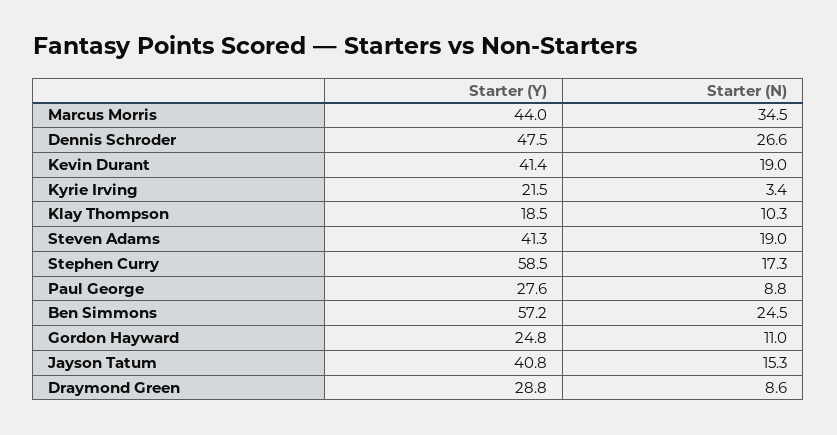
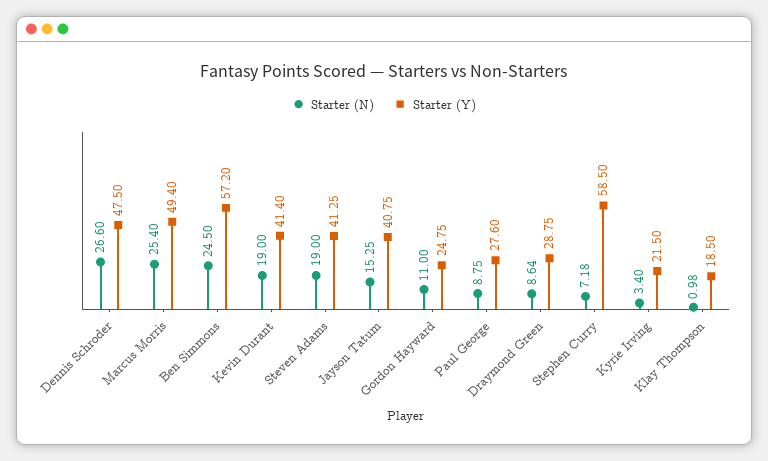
Starter (Y), Marcus Morris: 44 -> 49.4
Starter (N), Marcus Morris: 34.5 -> 25.4
Starter (N), Klay Thompson: 10.3 -> 0.98
Starter (N), Stephen Curry: 17.3 -> 7.18

